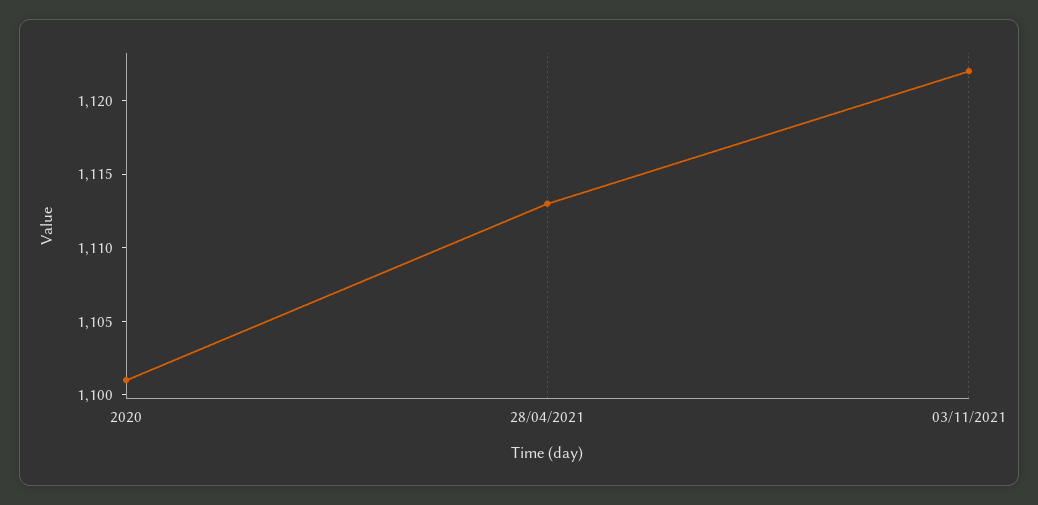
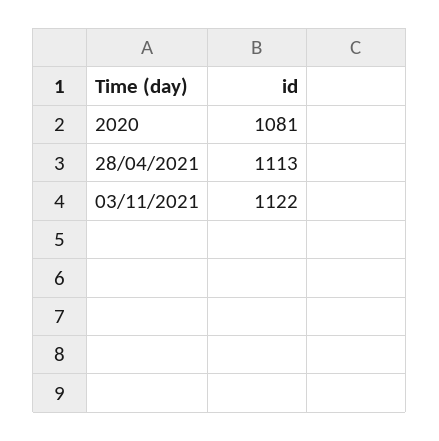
2020: 1101 -> 1081

